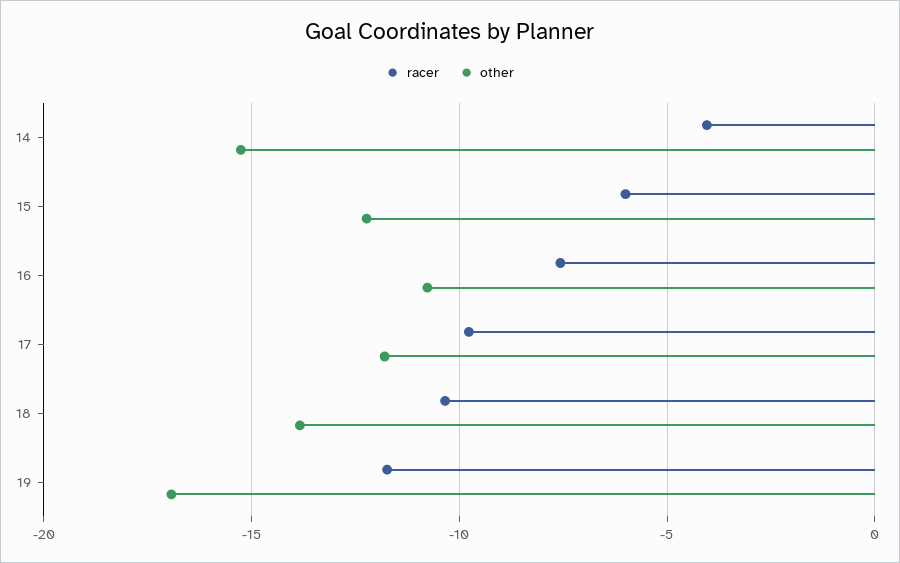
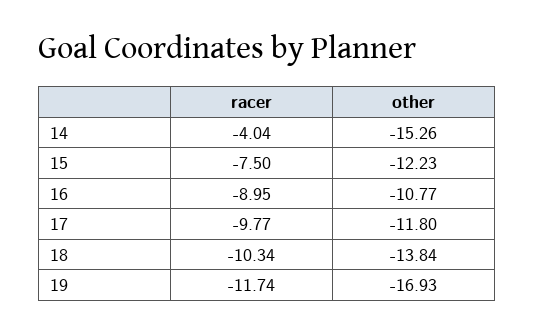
racer, 15: -6 -> -7.5
racer, 16: -7.5 -> -8.95

